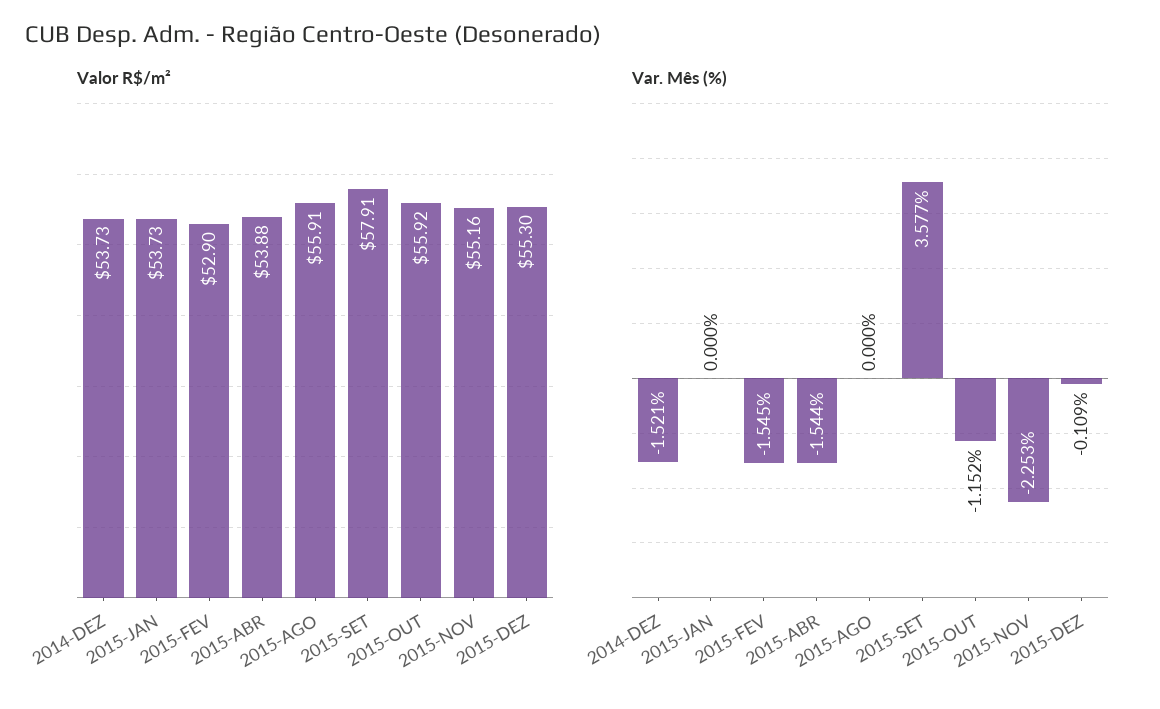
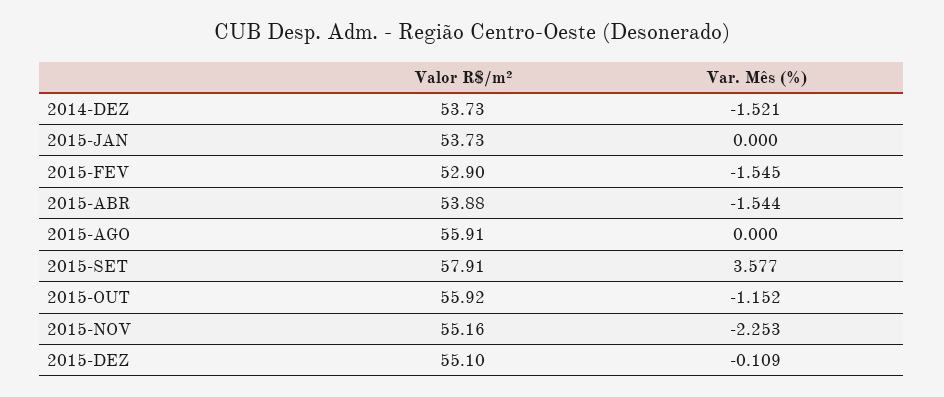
Valor R$/m², 2015-DEZ: 55.3 -> 55.1

